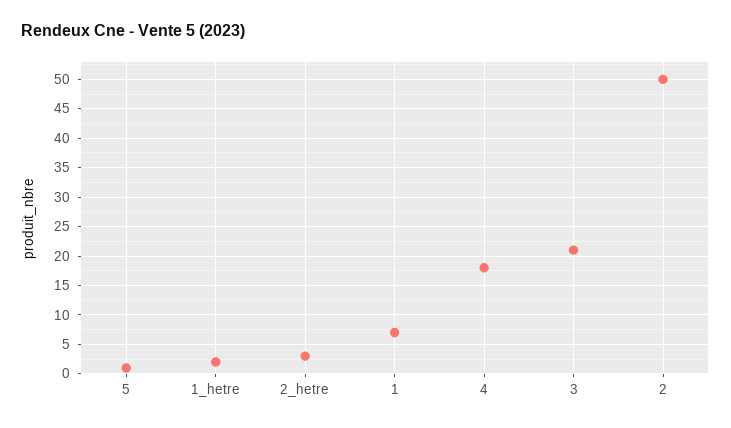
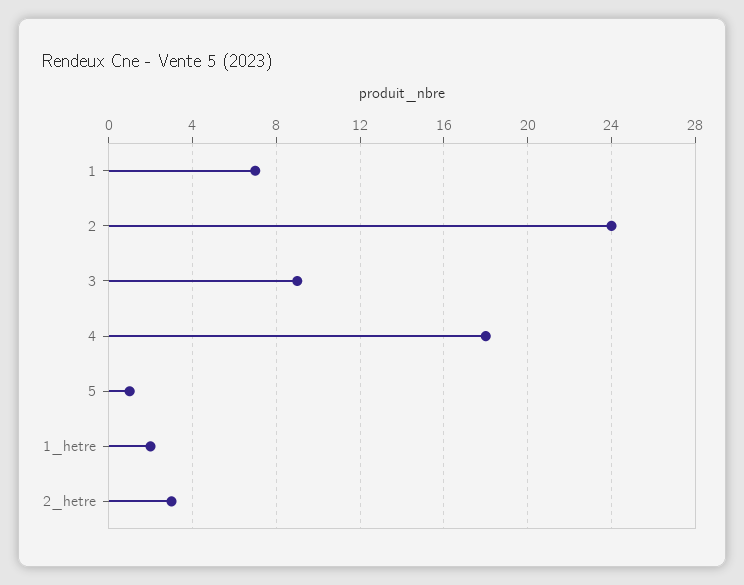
3: 20 -> 9
2: 50 -> 24

